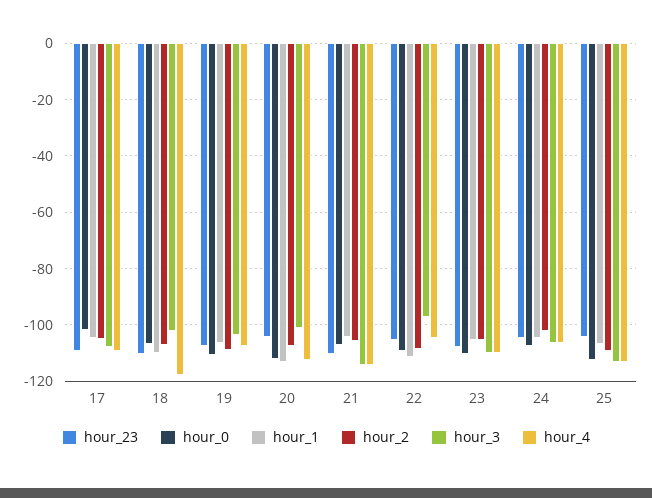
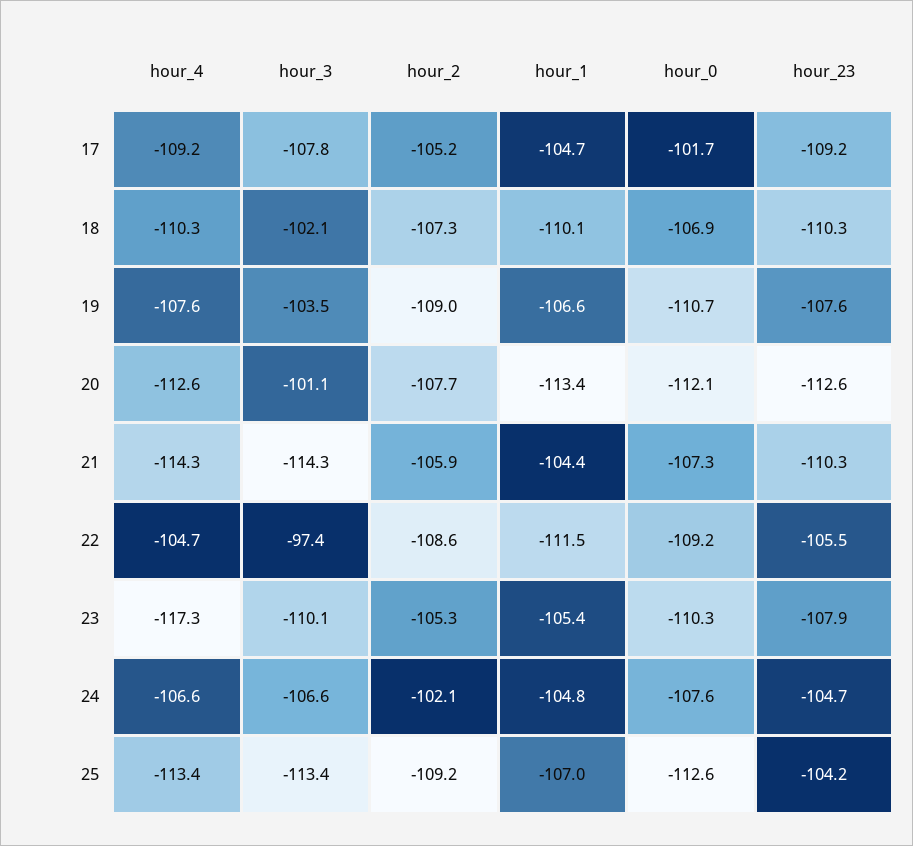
hour_4, 18: -117.5 -> -110.3
hour_23, 20: -105 -> -112.6
hour_4, 23: -110 -> -117.3

